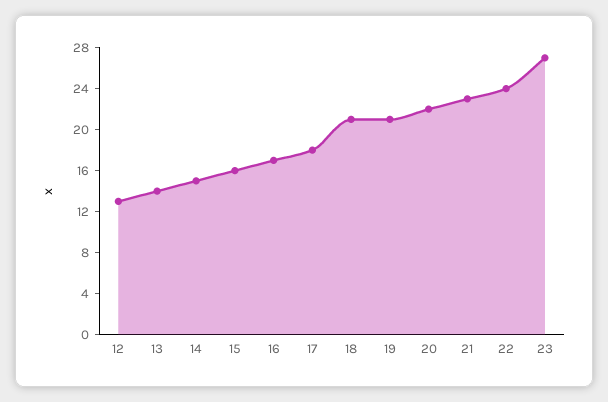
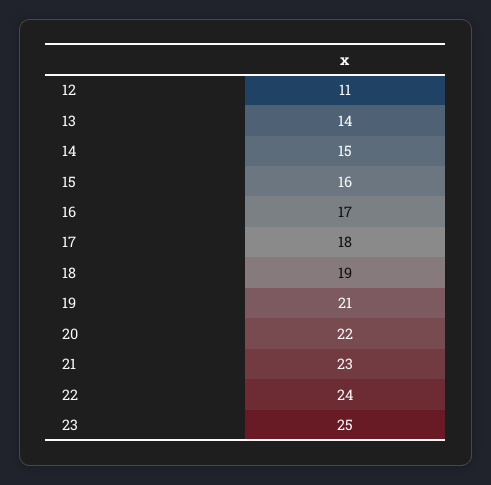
12: 13 -> 11
18: 21 -> 19
23: 27 -> 25

